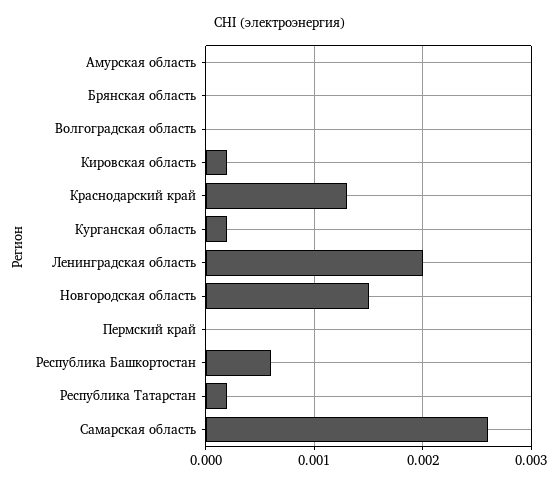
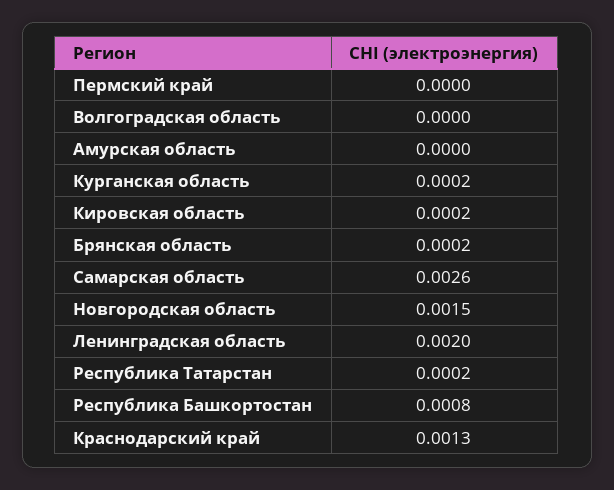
Брянская область: 0 -> 0.0002
Республика Башкортостан: 0.0006 -> 0.0008

